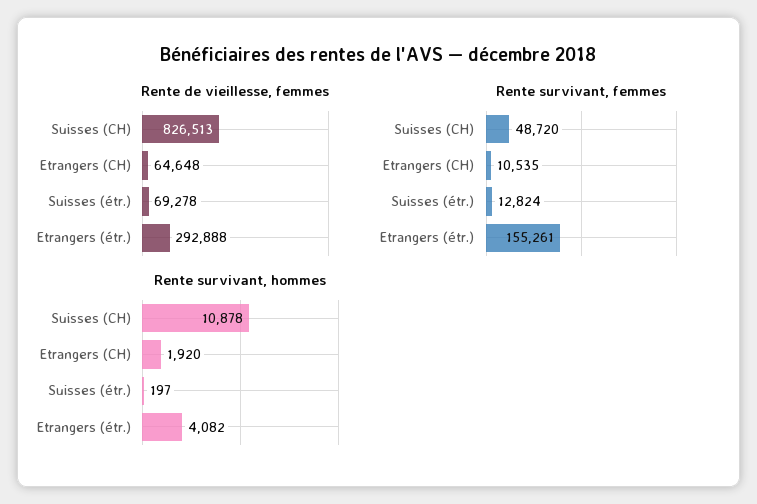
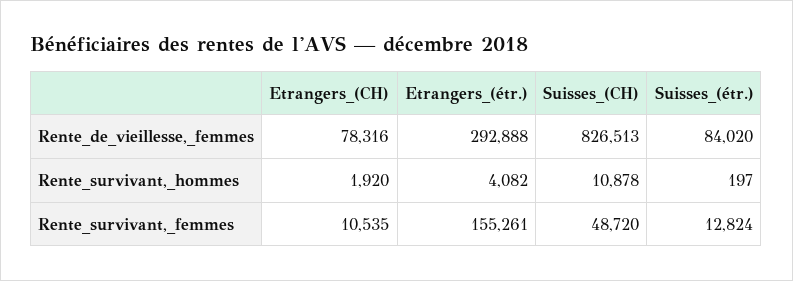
Rente de vieillesse, femmes, Etrangers (CH): 64648 -> 78316
Rente de vieillesse, femmes, Suisses (étr.): 69278 -> 84020

